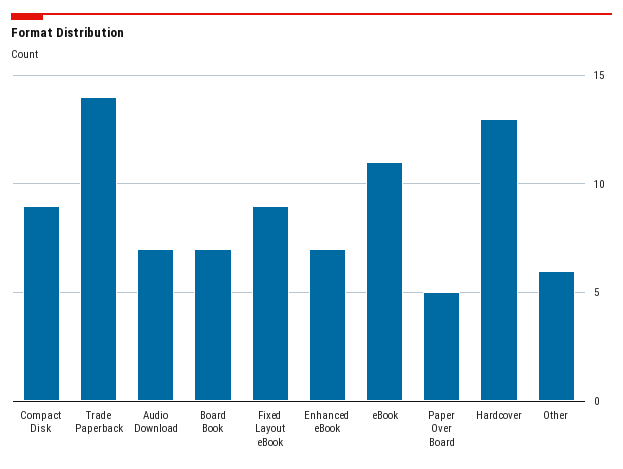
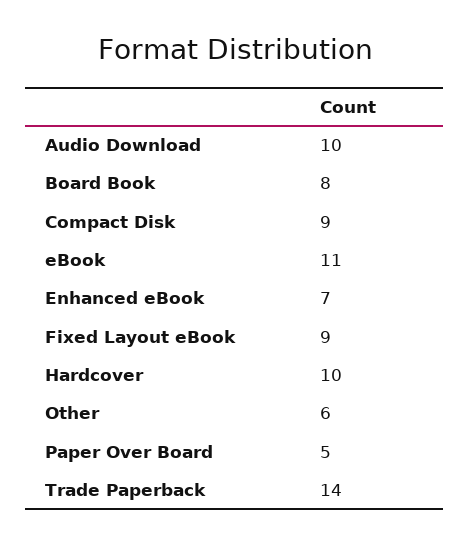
Audio Download: 7 -> 10
Board Book: 7 -> 8
Hardcover: 13 -> 10

